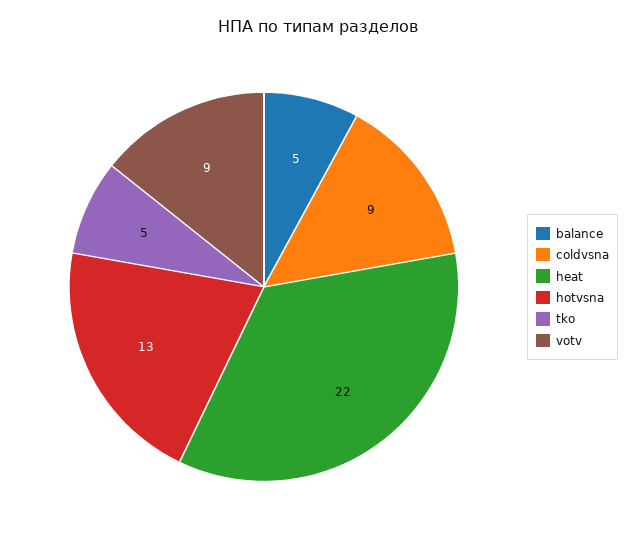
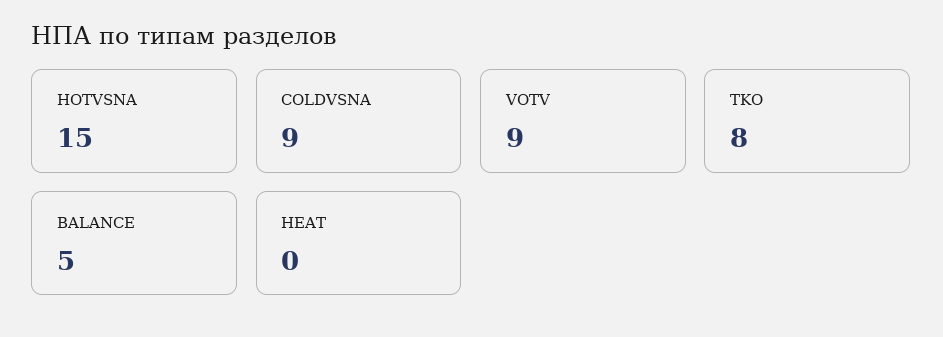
heat: 22 -> 0
hotvsna: 13 -> 15
tko: 5 -> 8

